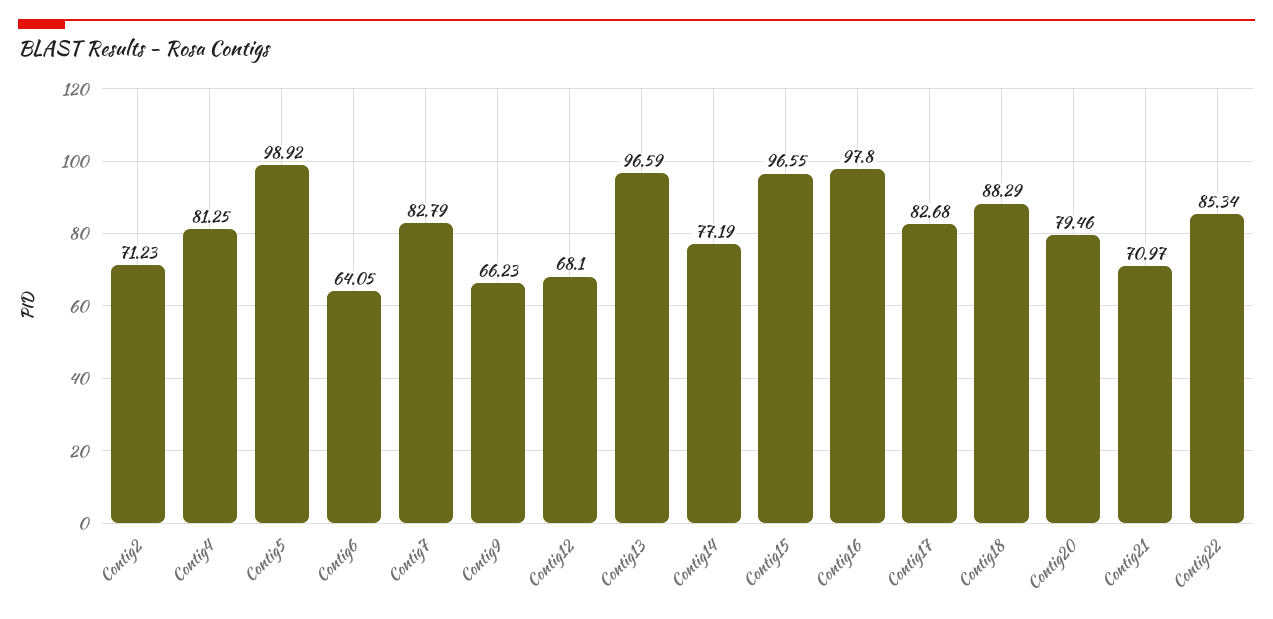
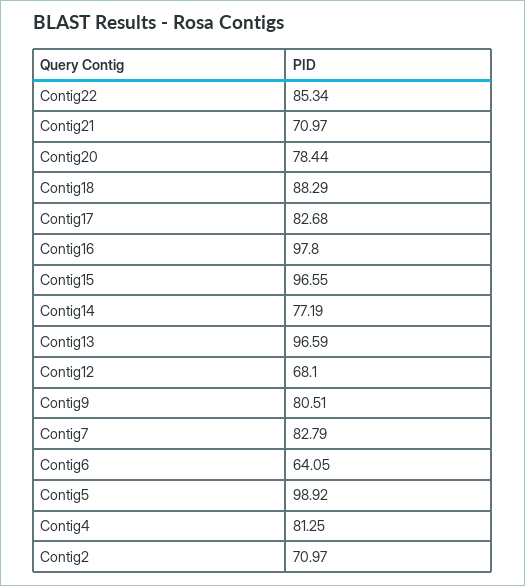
Contig2: 71.23 -> 70.97
Contig9: 66.23 -> 80.51
Contig20: 79.46 -> 78.44

